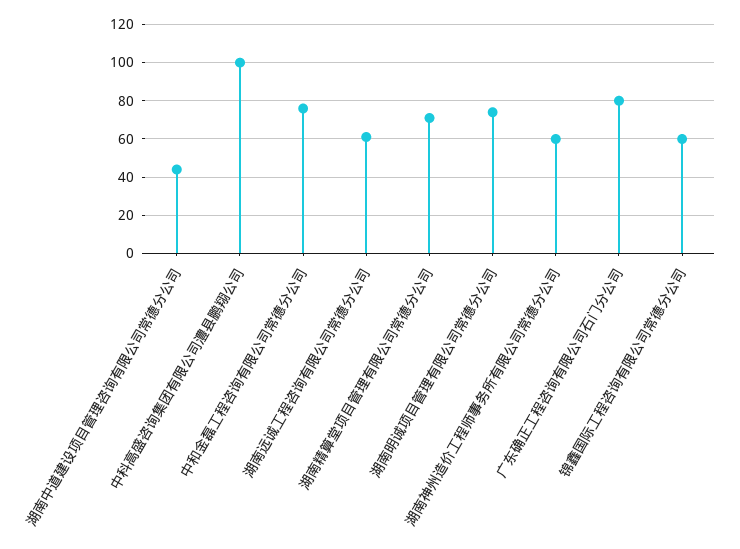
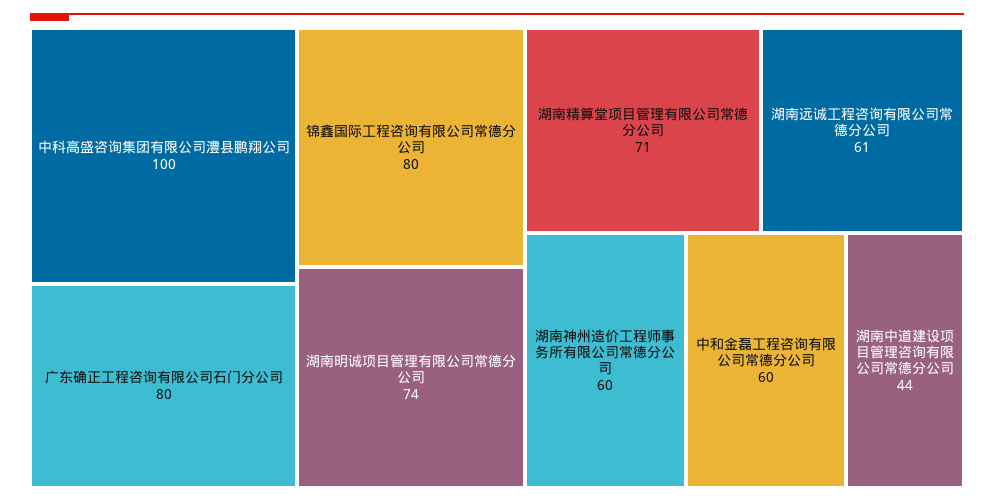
中和金磊工程咨询有限公司常德分公司: 75 -> 60
锦鑫国际工程咨询有限公司常德分公司: 60 -> 80

